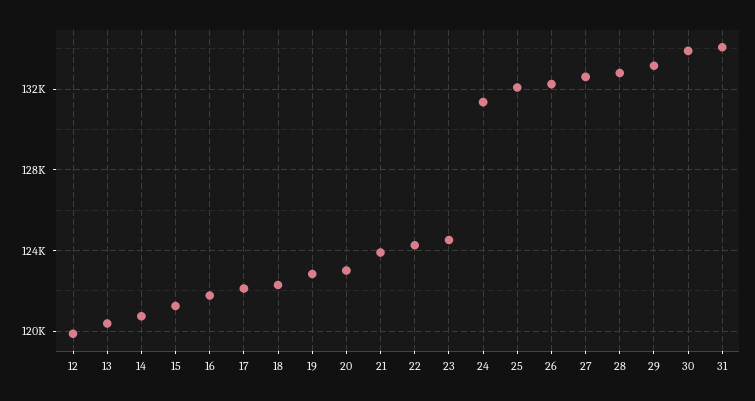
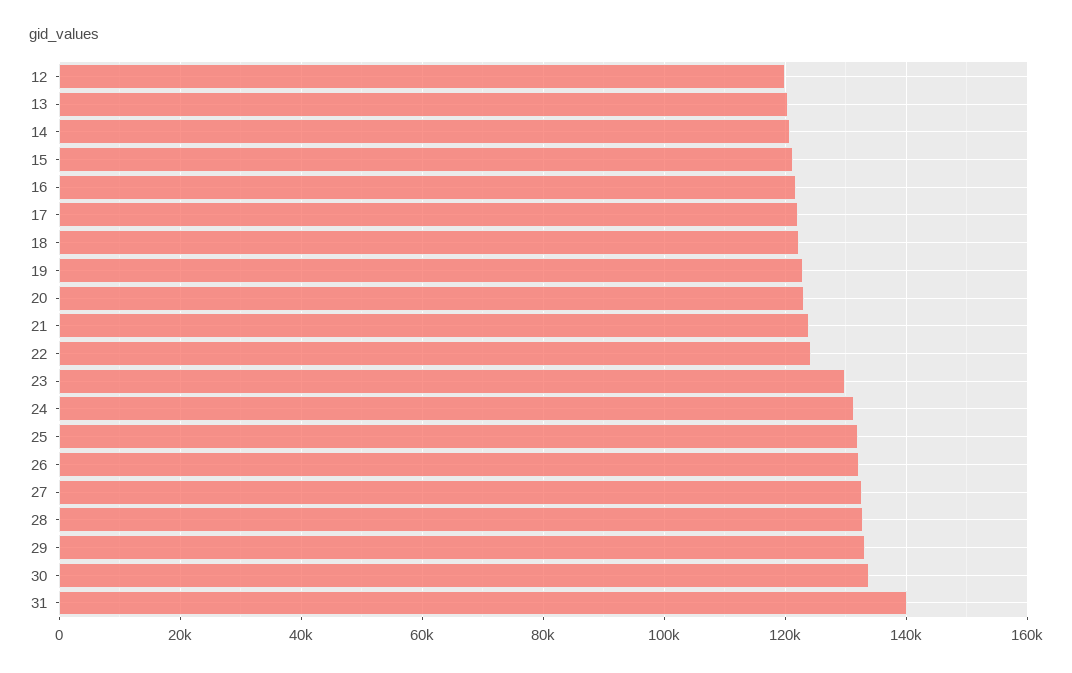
23: 124500 -> 130000
31: 134000 -> 140000

